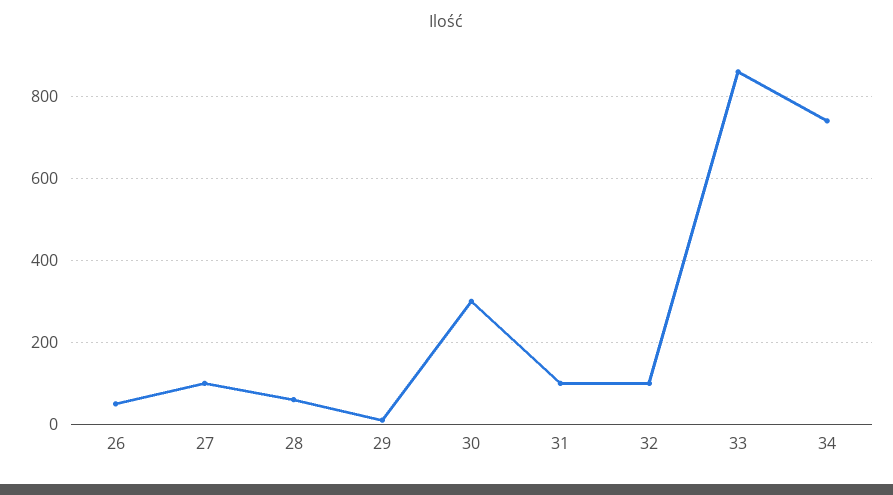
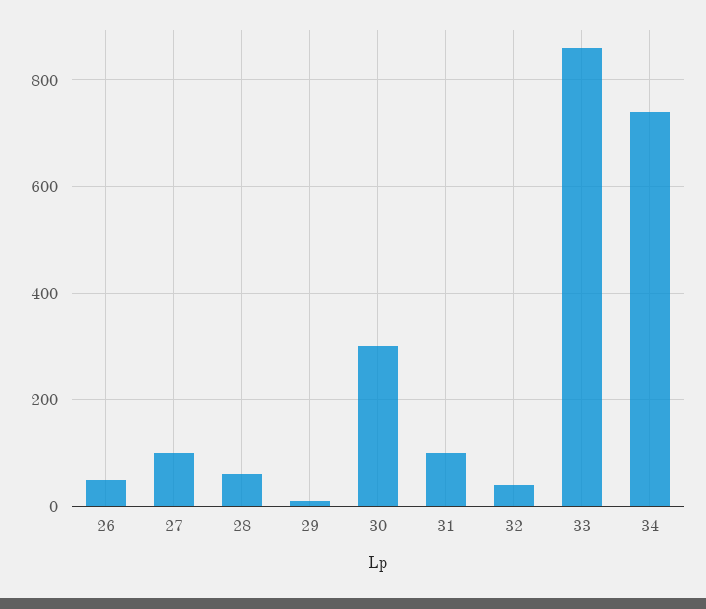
32: 100 -> 40

